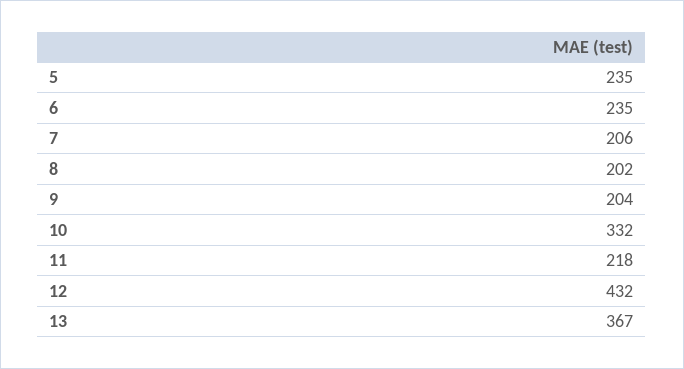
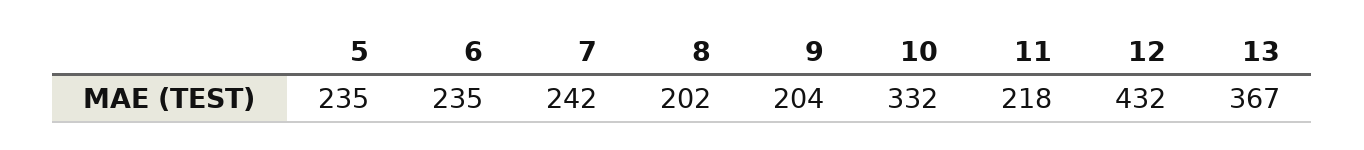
7: 206 -> 242

